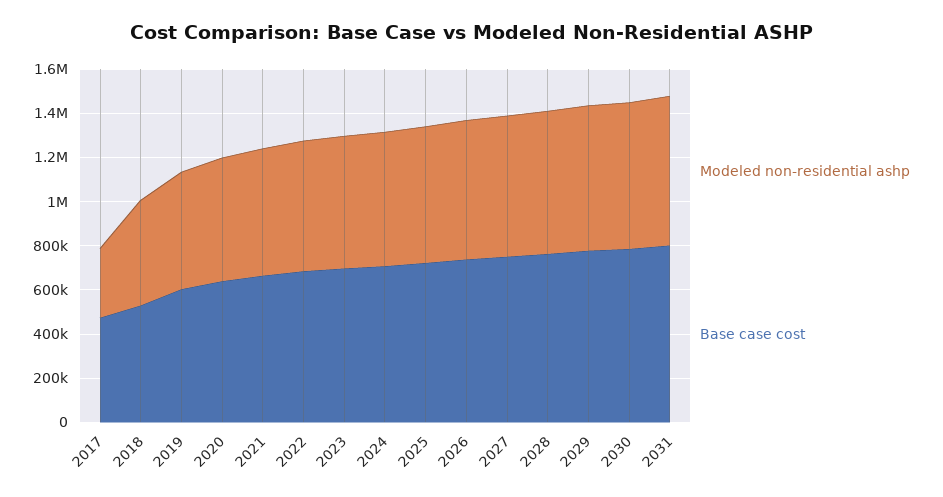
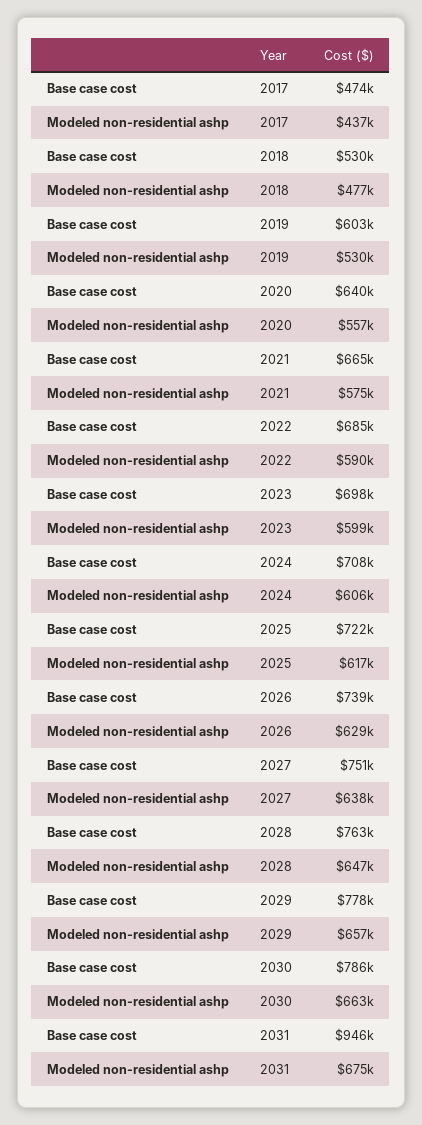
Modeled non-residential ashp, 2017: 300000 -> 437000
Base case cost, 2031: 800000 -> 946000

